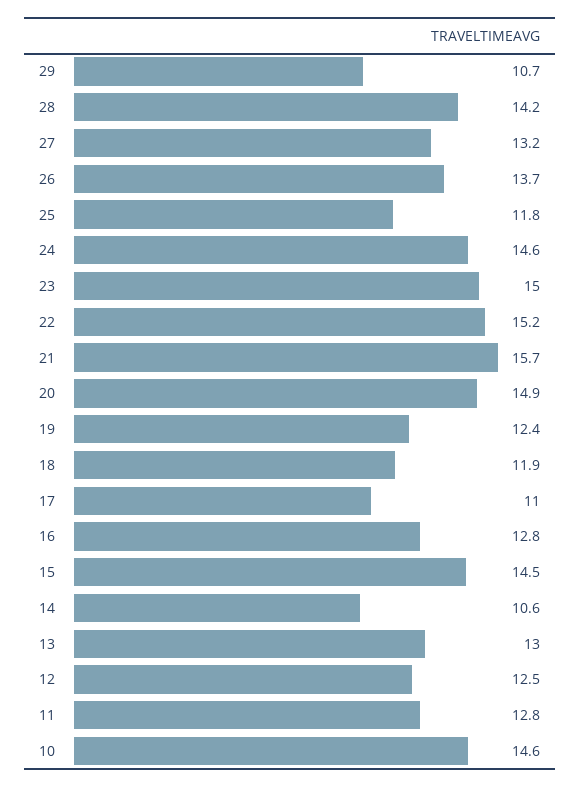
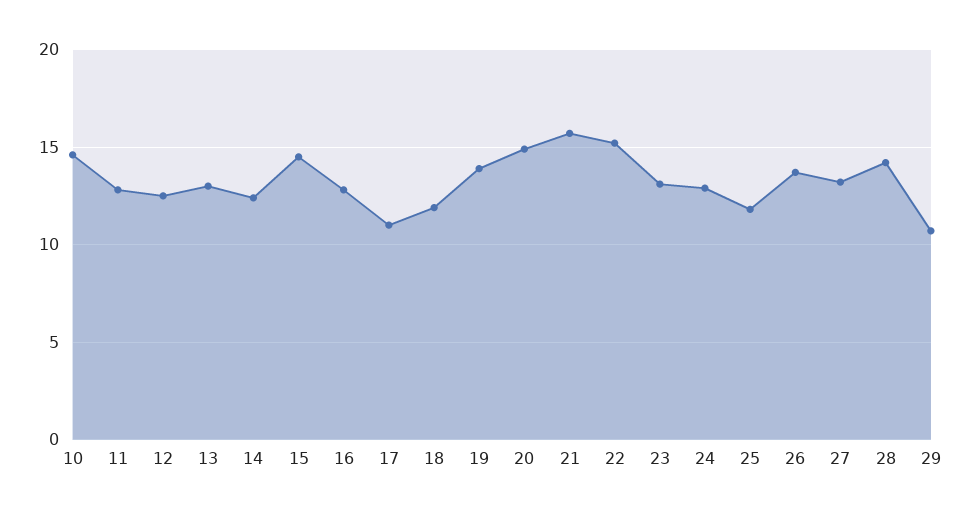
24: 14.6 -> 13
23: 15 -> 13
19: 12.4 -> 14
14: 10.6 -> 12.5

